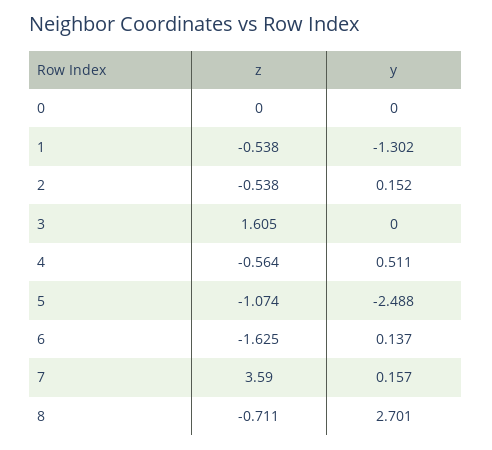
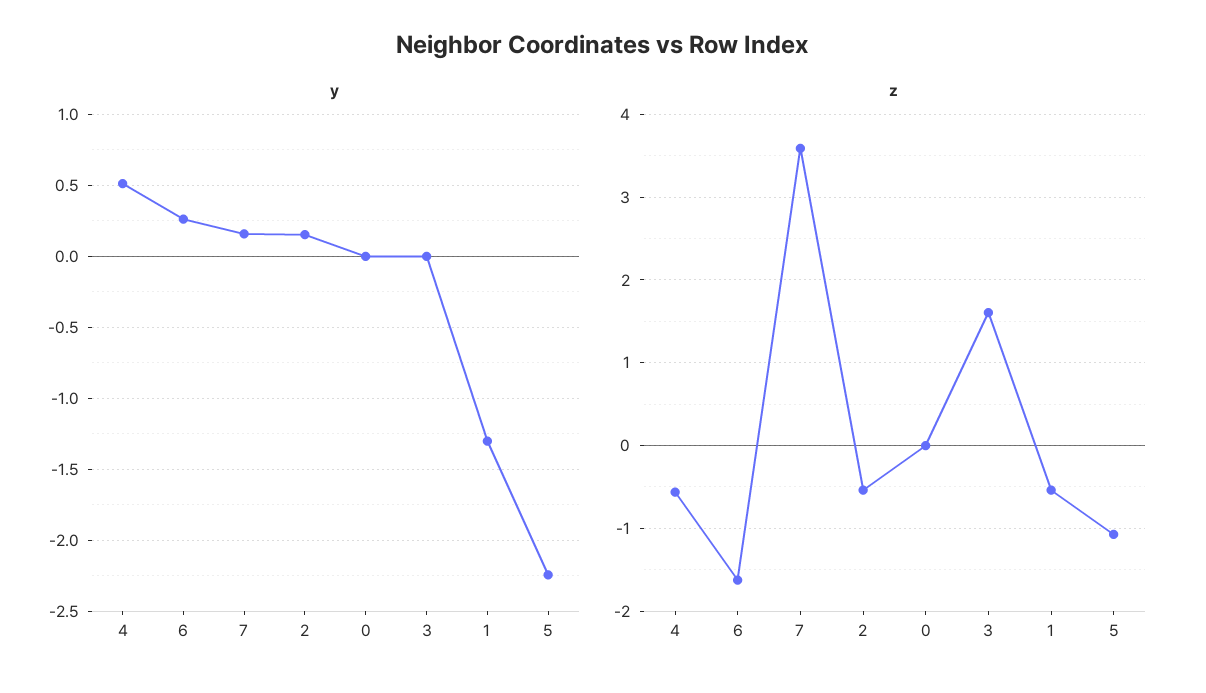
y, 5: -2.488 -> -2.25
y, 6: 0.137 -> 0.25
z, 8: -0.711 -> none
y, 8: 2.701 -> none

